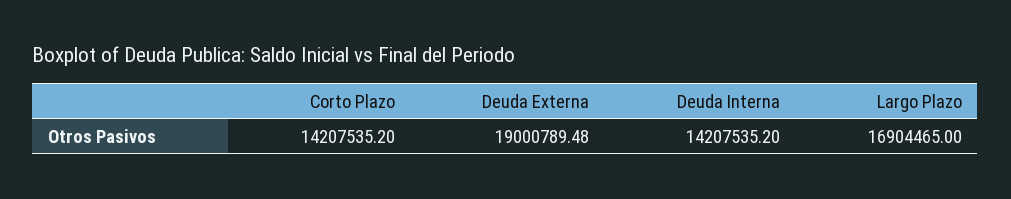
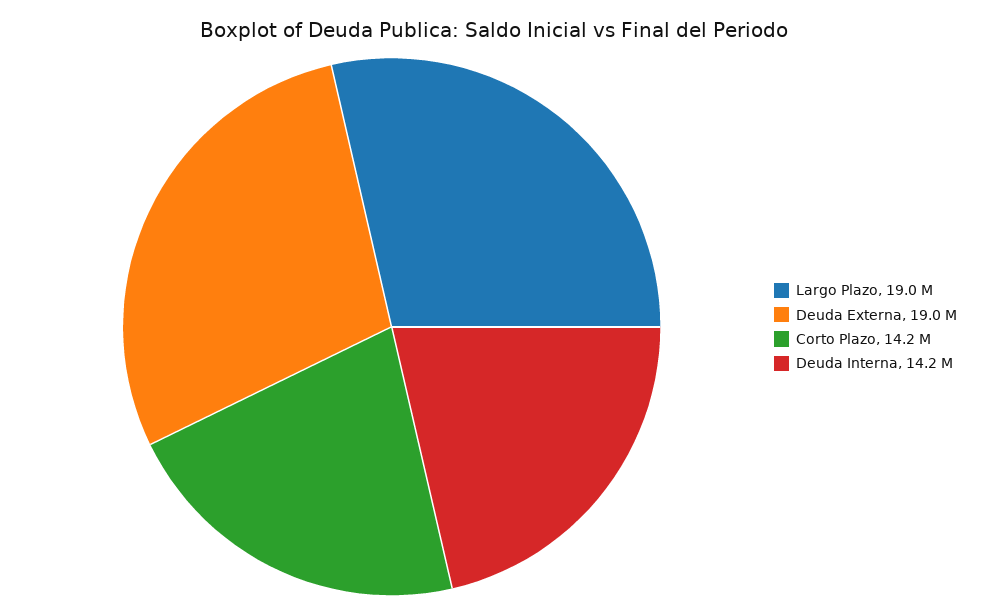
Largo Plazo: 16904465 -> 19000000

